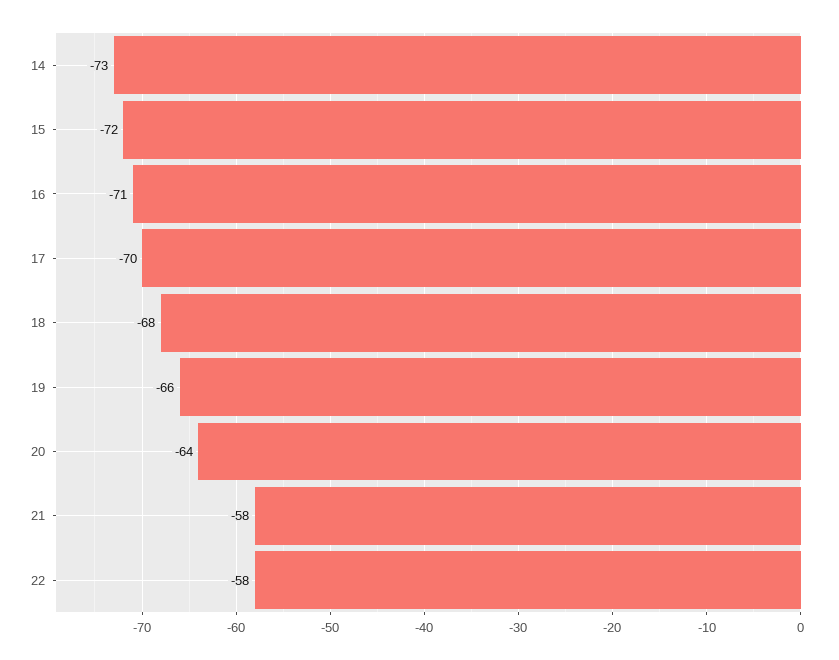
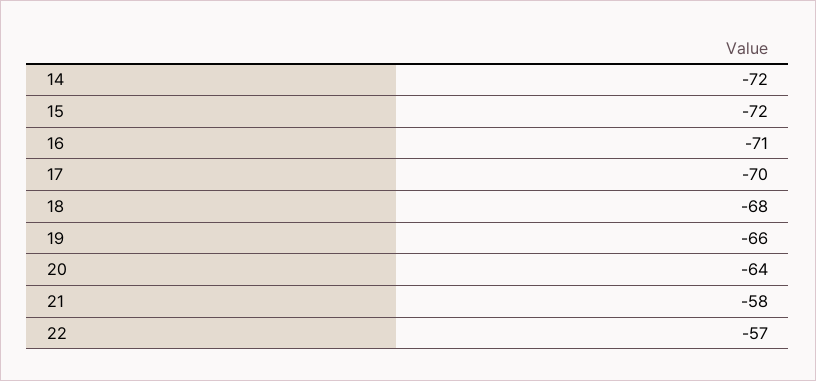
14: -73 -> -72
22: -58 -> -57

